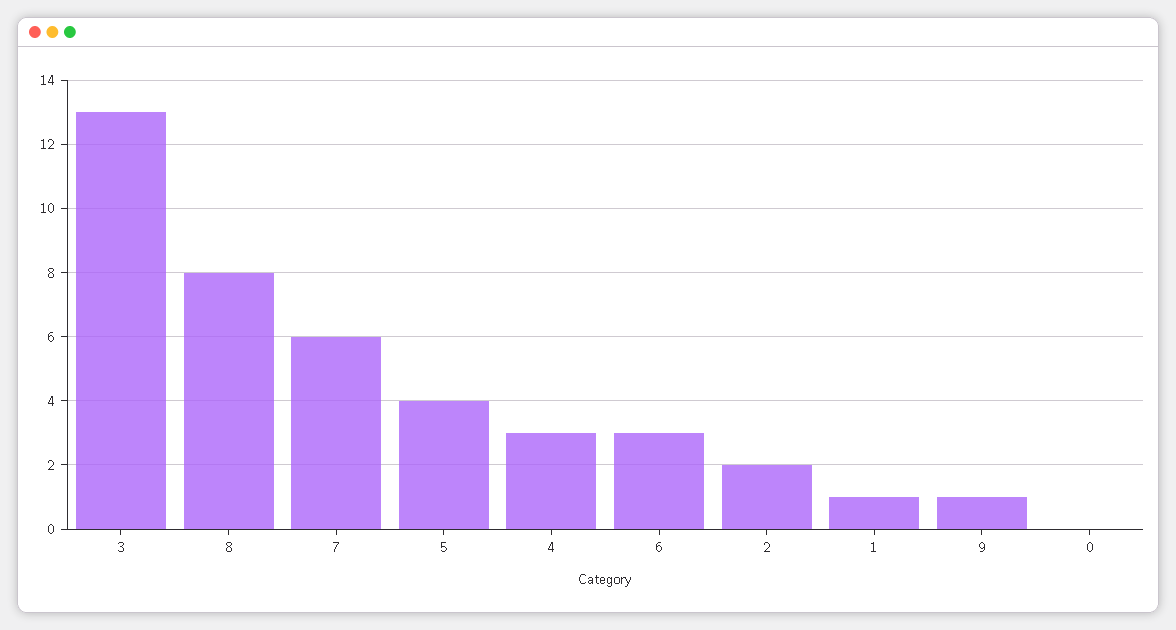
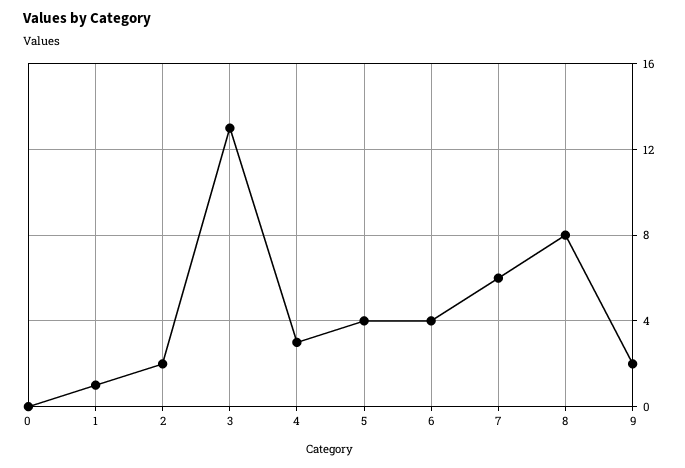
6: 3 -> 4
9: 1 -> 2

